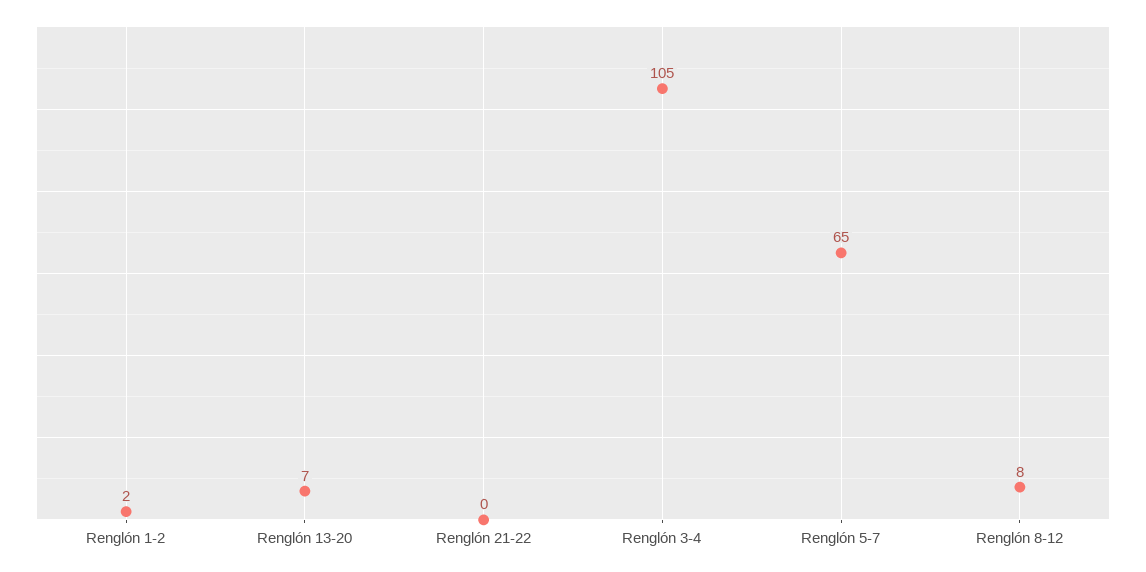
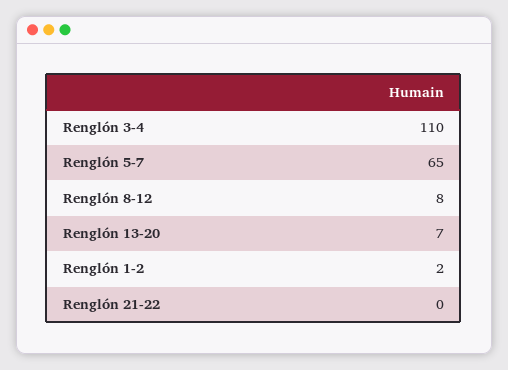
Renglón 3-4: 105 -> 110

